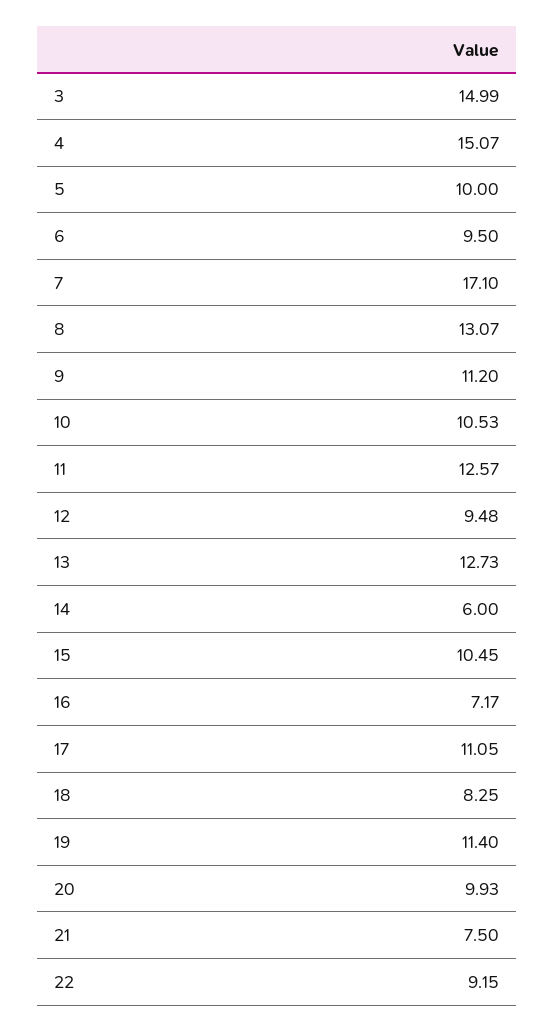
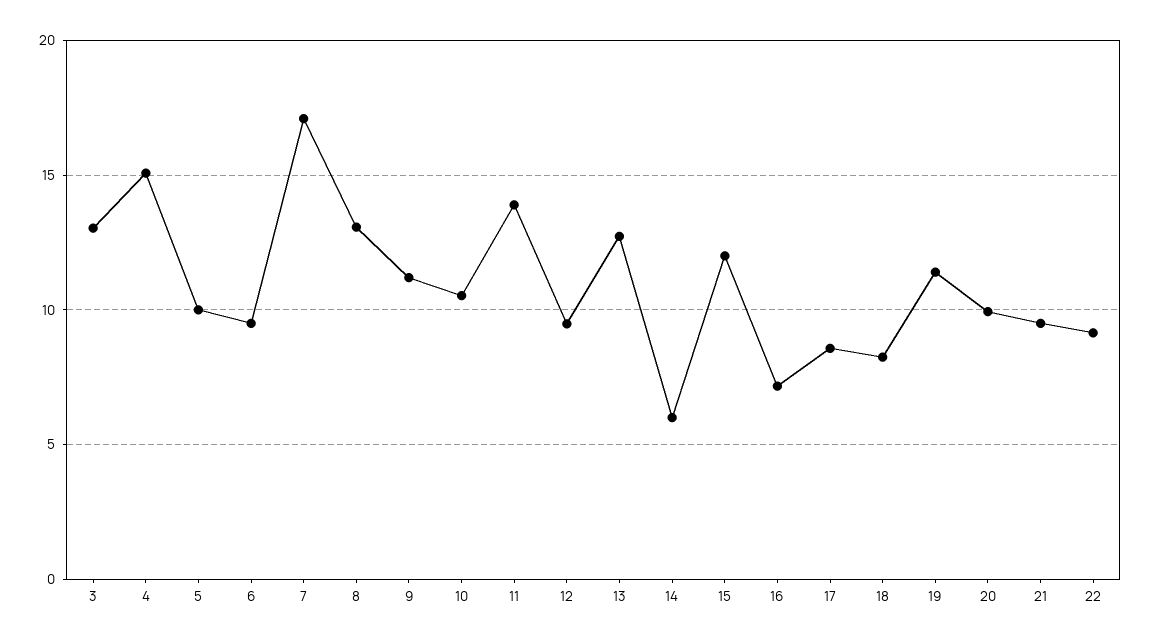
3: 14.99 -> 13
11: 12.57 -> 14
15: 10.45 -> 12
17: 11.05 -> 8.5
21: 7.5 -> 9.5

